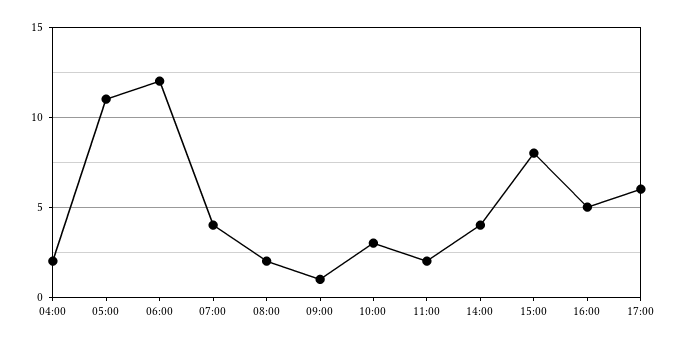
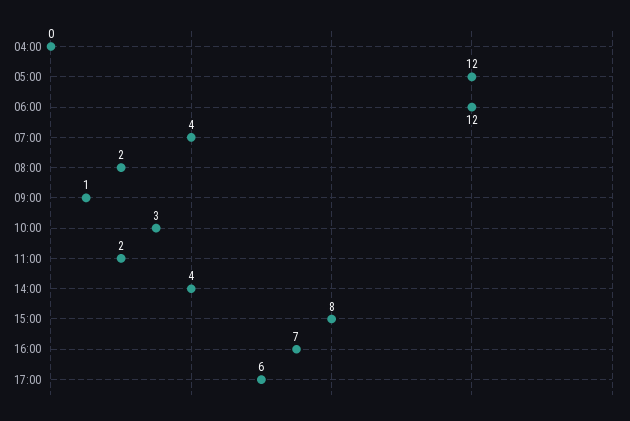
04:00: 2 -> 0
05:00: 11 -> 12
16:00: 5 -> 7

